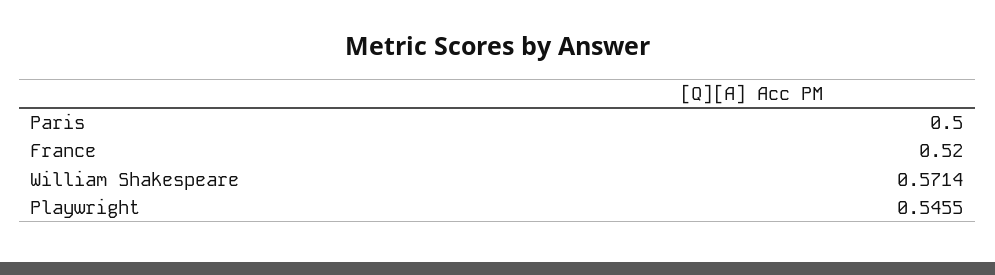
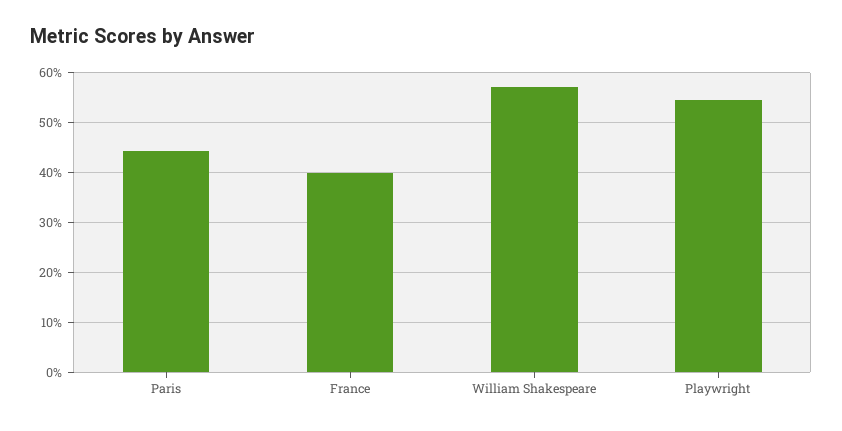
Paris: 0.5 -> 0.44
France: 0.52 -> 0.4

